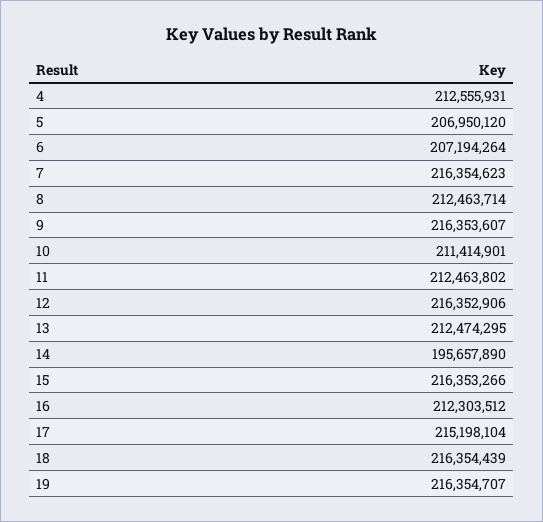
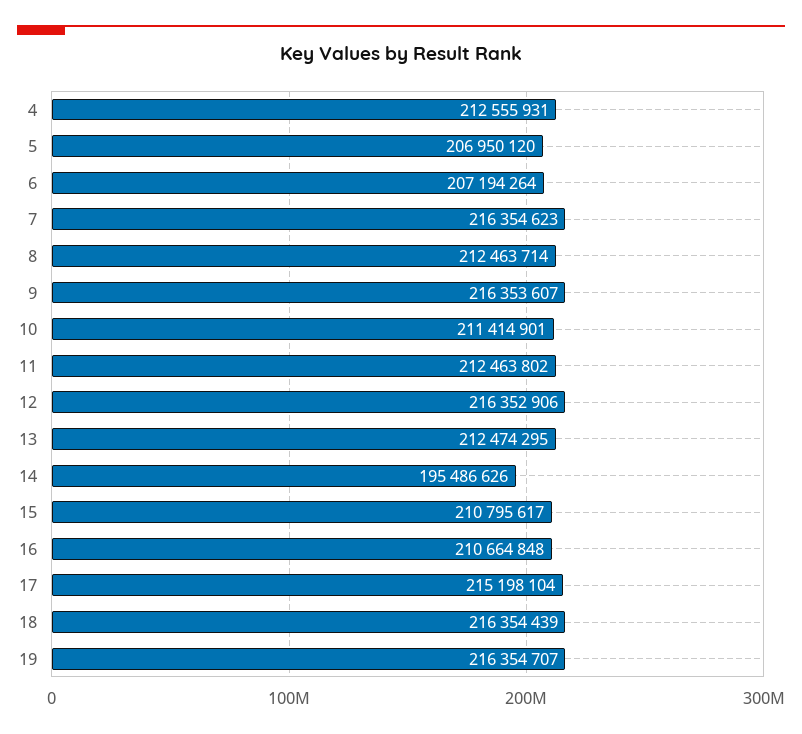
14: 195657890 -> 195486626
15: 216353266 -> 210795617
16: 212303512 -> 210664848

